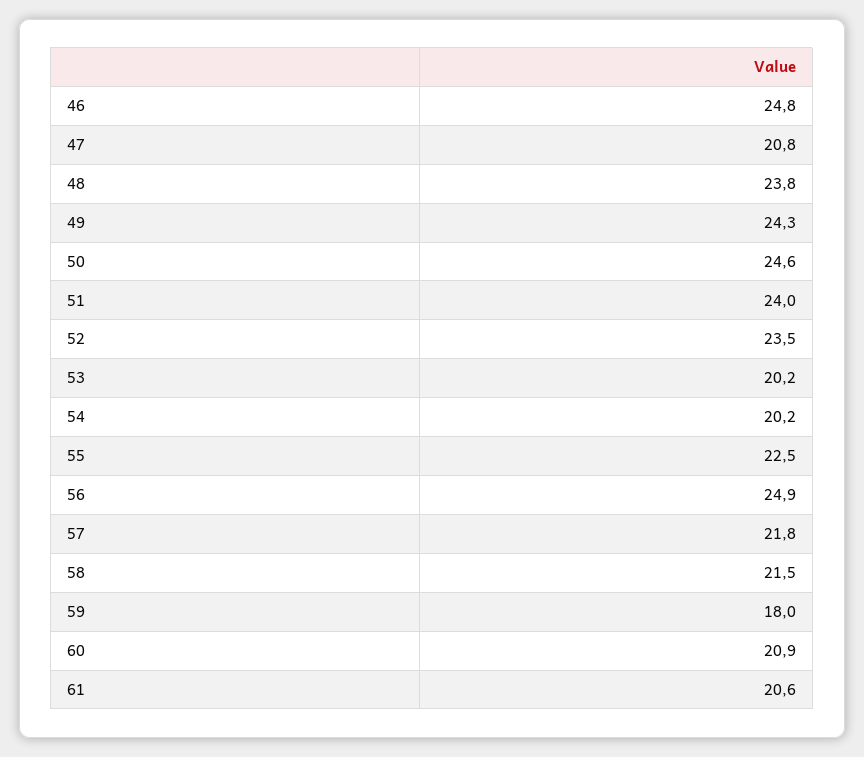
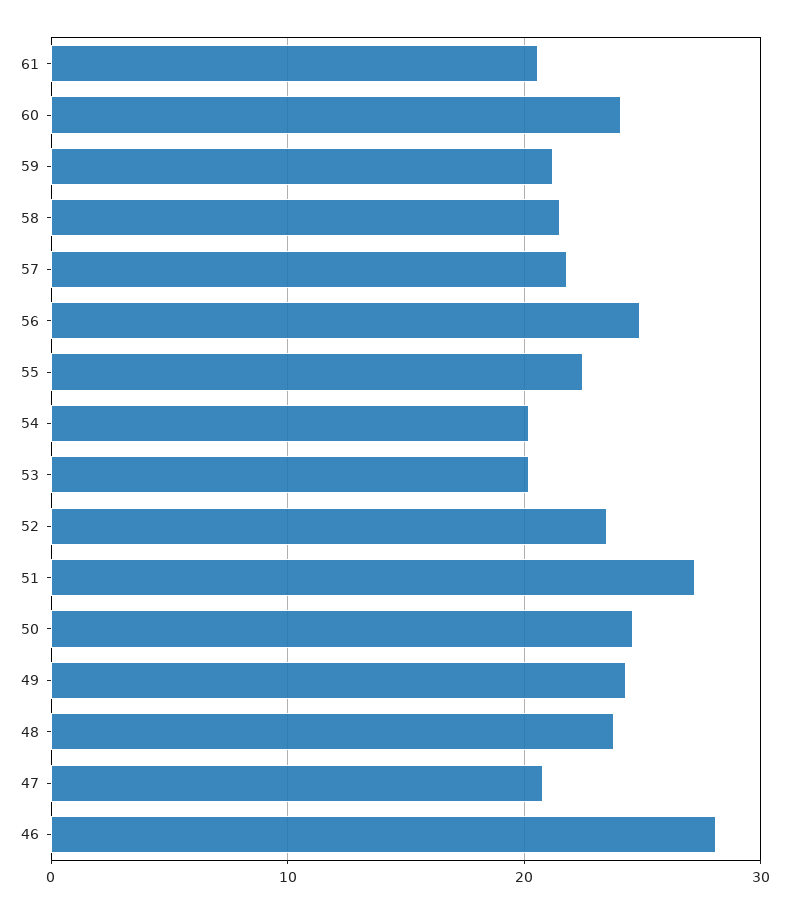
46: 24.8 -> 28
51: 24 -> 27
59: 18 -> 21
60: 20.9 -> 24

